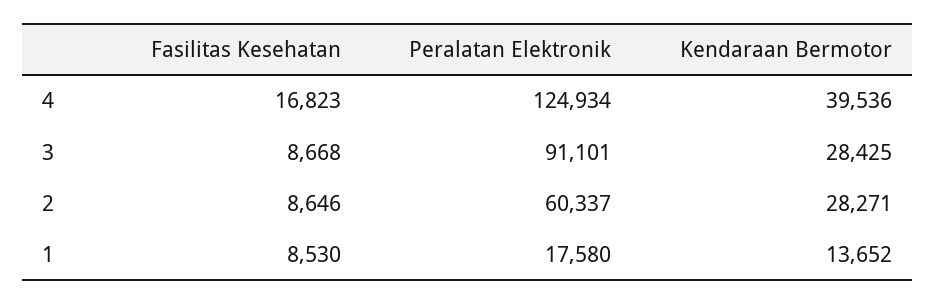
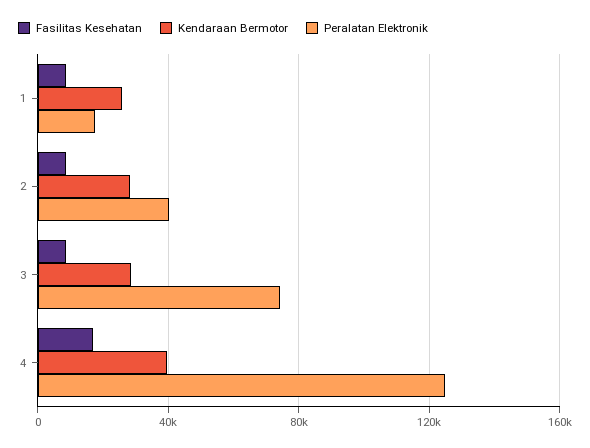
Peralatan Elektronik, 3: 91101 -> 75000
Peralatan Elektronik, 2: 60337 -> 40000
Kendaraan Bermotor, 1: 13652 -> 25000

